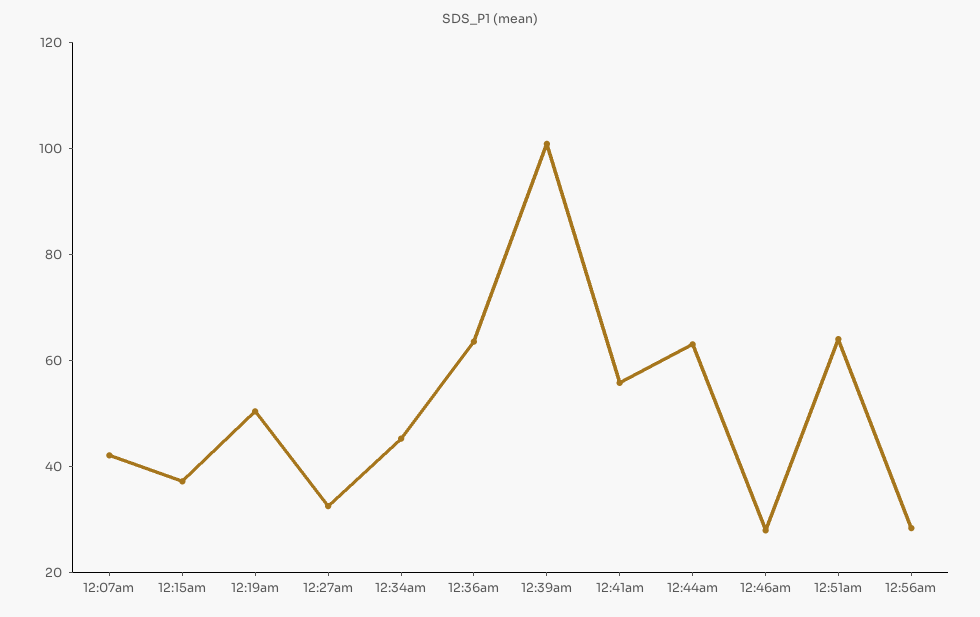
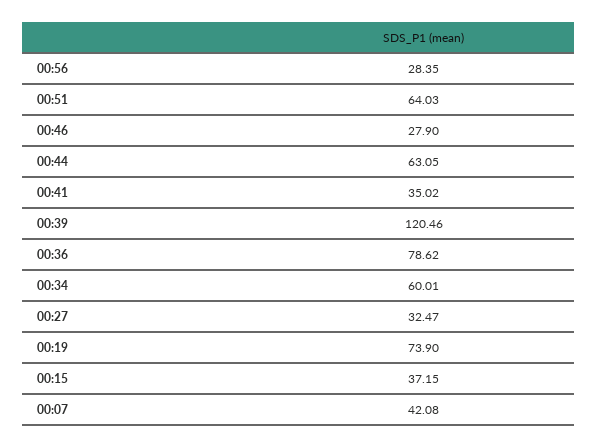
12:19am: 50 -> 73.9
12:34am: 45 -> 60.01
12:36am: 65 -> 78.62
12:39am: 100 -> 120.46
12:41am: 55 -> 35.02

